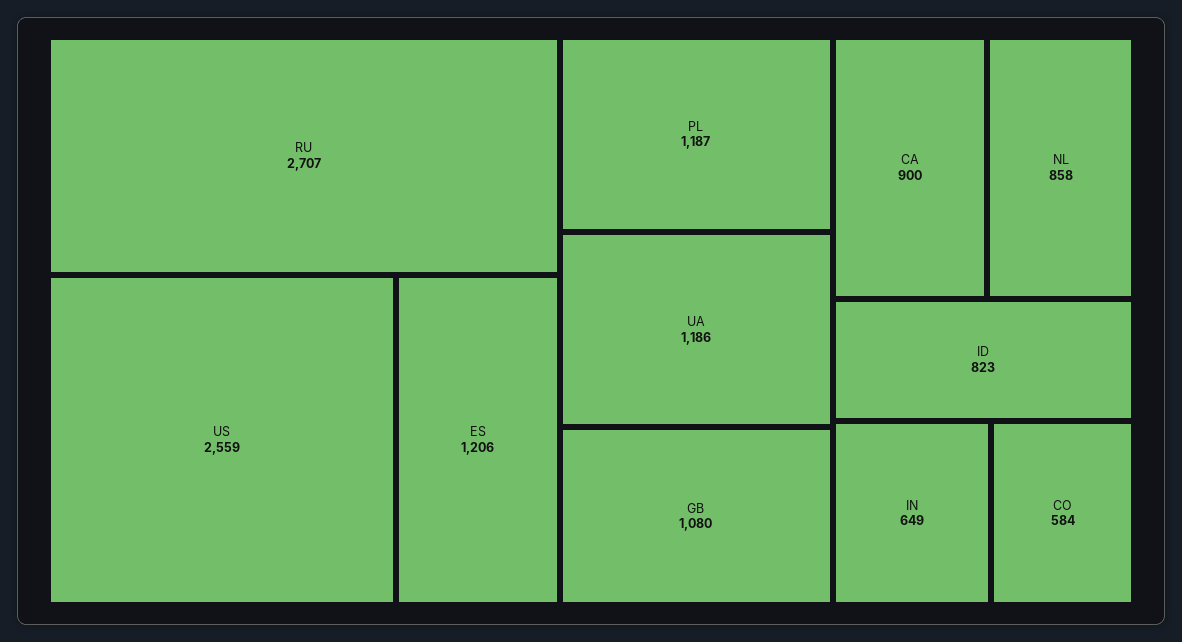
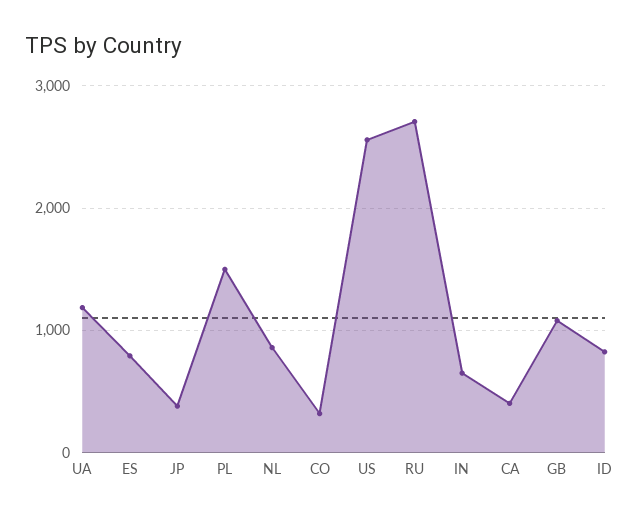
ES: 1206 -> 800
PL: 1187 -> 1500
CA: 900 -> 400
CO: 584 -> 300
JP: none -> 400

